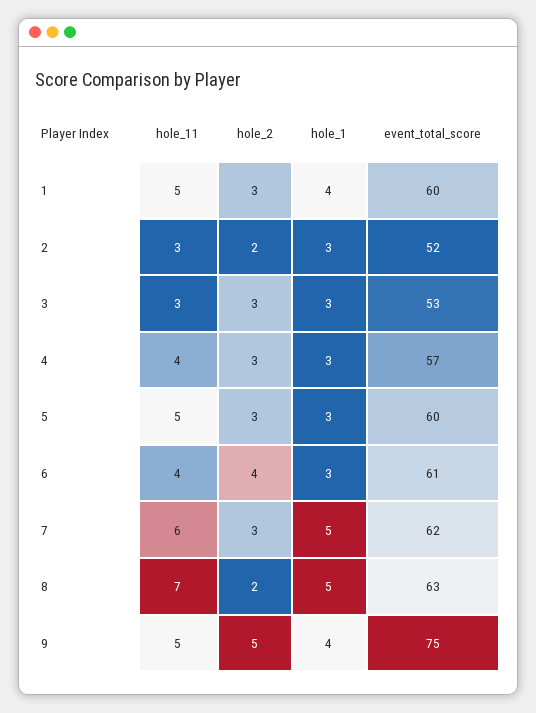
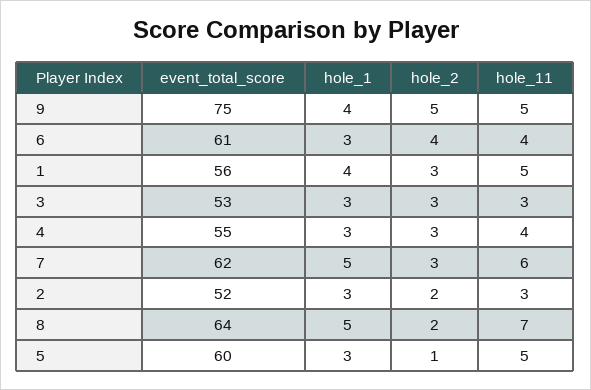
event_total_score, 1: 60 -> 56
event_total_score, 4: 57 -> 55
hole_2, 5: 3 -> 1
event_total_score, 8: 63 -> 64

